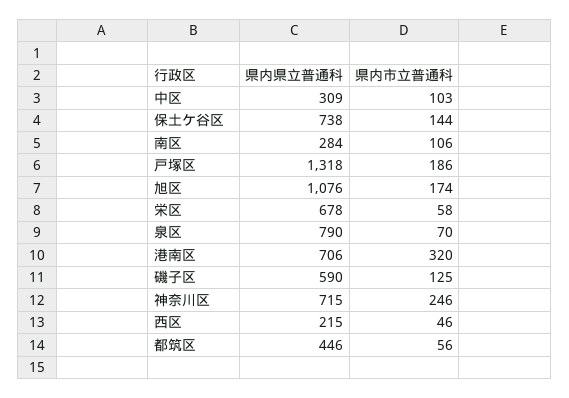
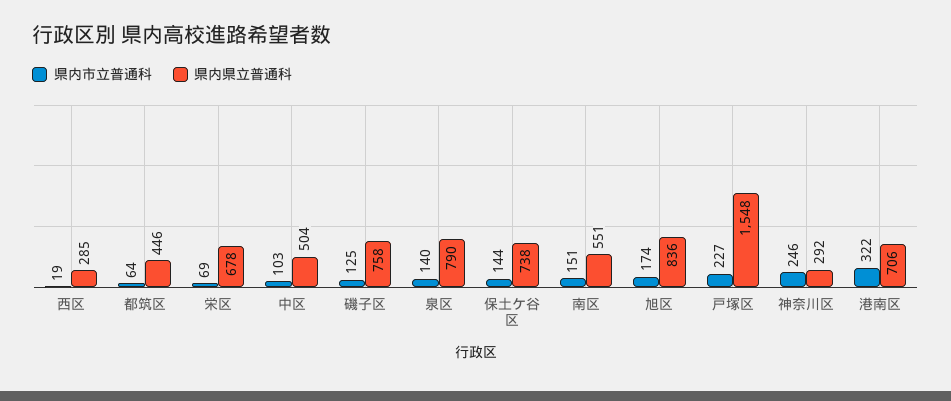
県内県立普通科, 中区: 309 -> 504
県内県立普通科, 南区: 284 -> 551
県内市立普通科, 南区: 106 -> 151
県内県立普通科, 戸塚区: 1318 -> 1548
県内市立普通科, 戸塚区: 186 -> 227
県内県立普通科, 旭区: 1076 -> 836
県内市立普通科, 栄区: 58 -> 69
県内市立普通科, 泉区: 70 -> 140
県内市立普通科, 港南区: 320 -> 322
県内県立普通科, 磯子区: 590 -> 758
県内県立普通科, 神奈川区: 715 -> 292
県内県立普通科, 西区: 215 -> 285
県内市立普通科, 西区: 46 -> 19
県内市立普通科, 都筑区: 56 -> 64

